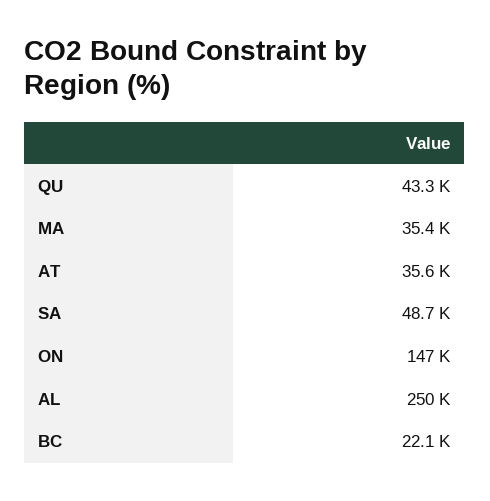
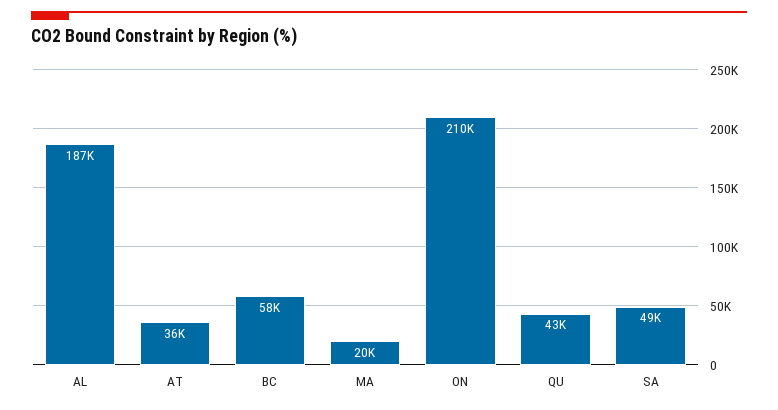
MA: 35400 -> 20000
ON: 147000 -> 210000
AL: 250000 -> 187000
BC: 22100 -> 58000

